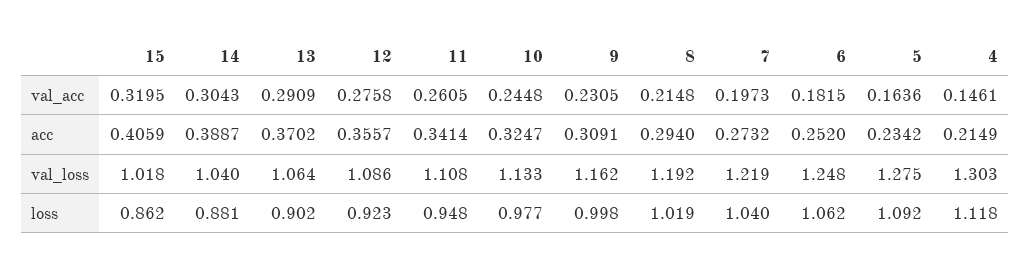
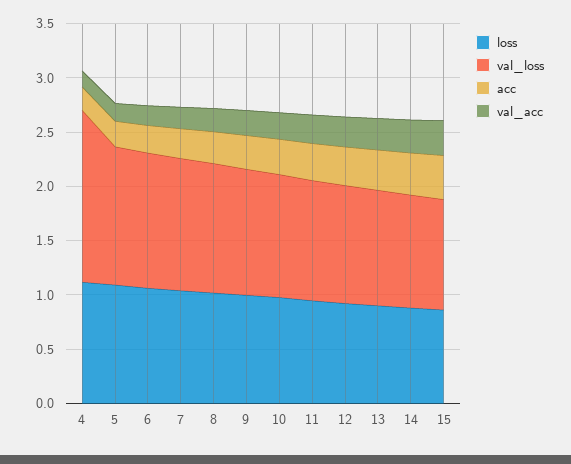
val_loss, 4: 1.303 -> 1.6

